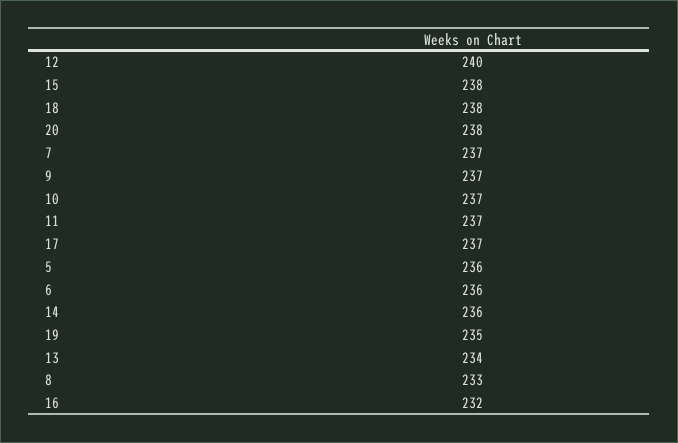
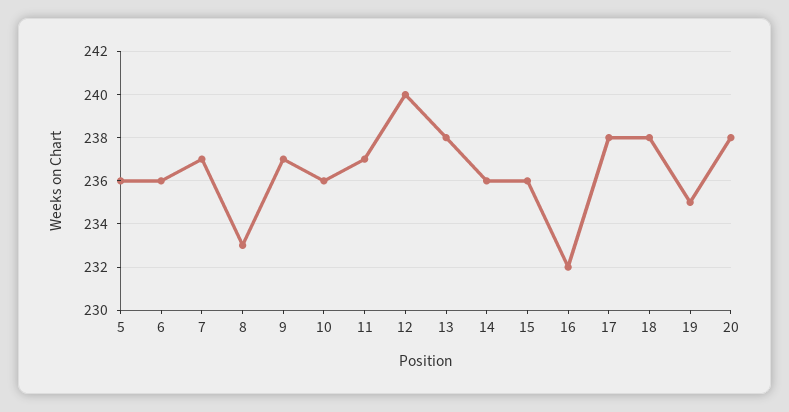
15: 238 -> 236
10: 237 -> 236
17: 237 -> 238
13: 234 -> 238

